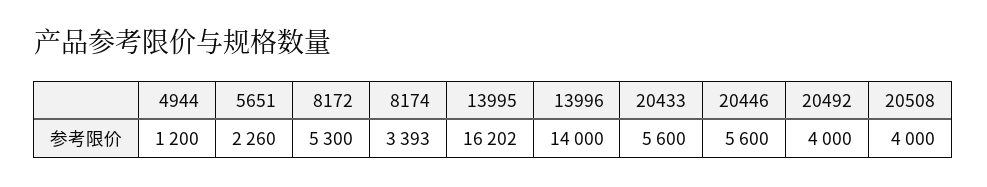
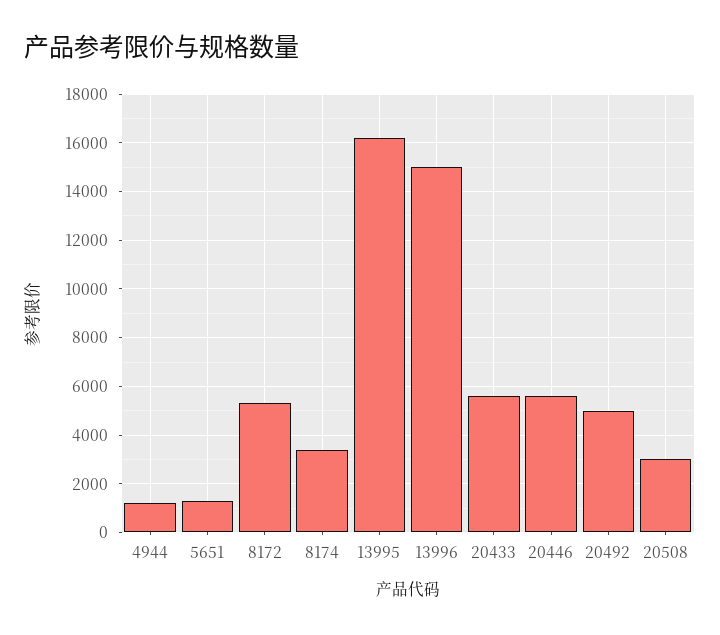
5651: 2260 -> 1250
13996: 14000 -> 15000
20492: 4000 -> 5000
20508: 4000 -> 3000

